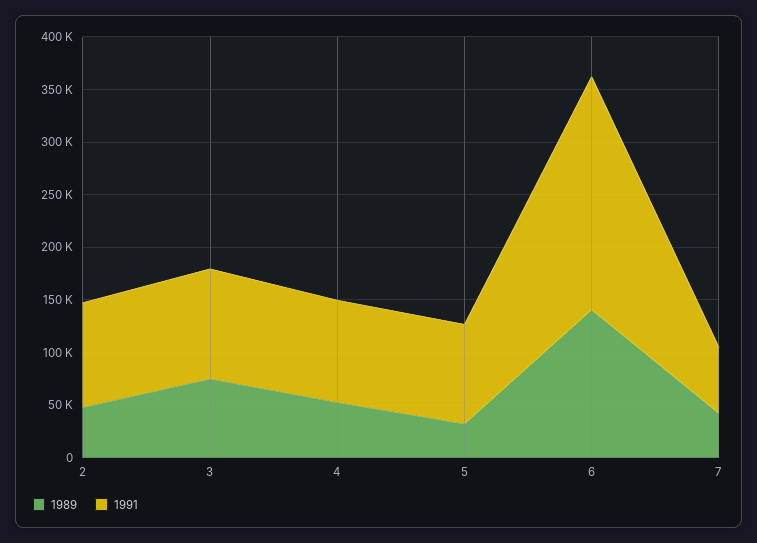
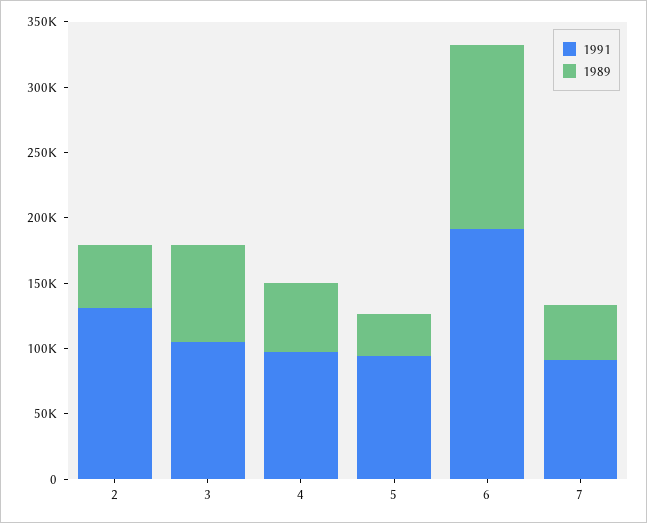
1991, 2: 100000 -> 130000
1991, 6: 220000 -> 190000
1991, 7: 60000 -> 90000

